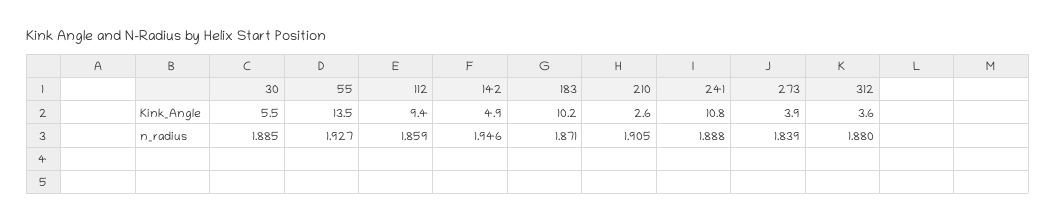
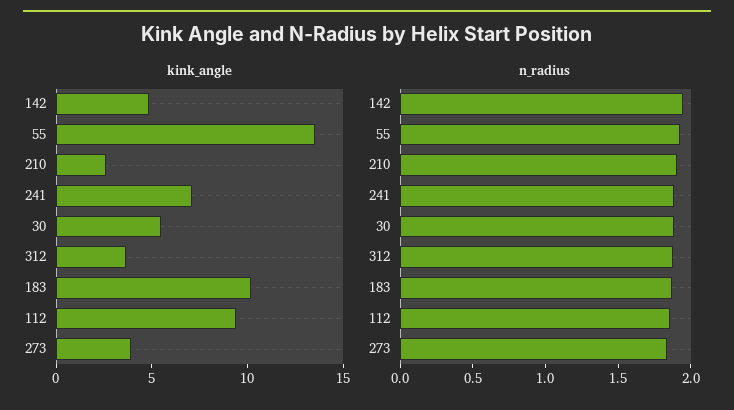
Kink_Angle, 241: 10.8 -> 7

